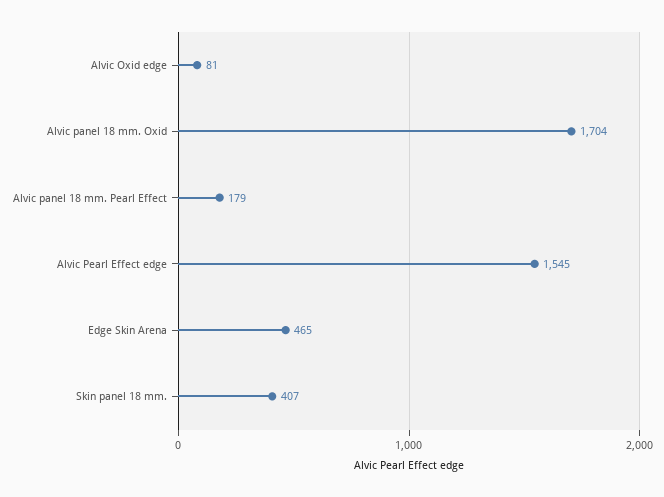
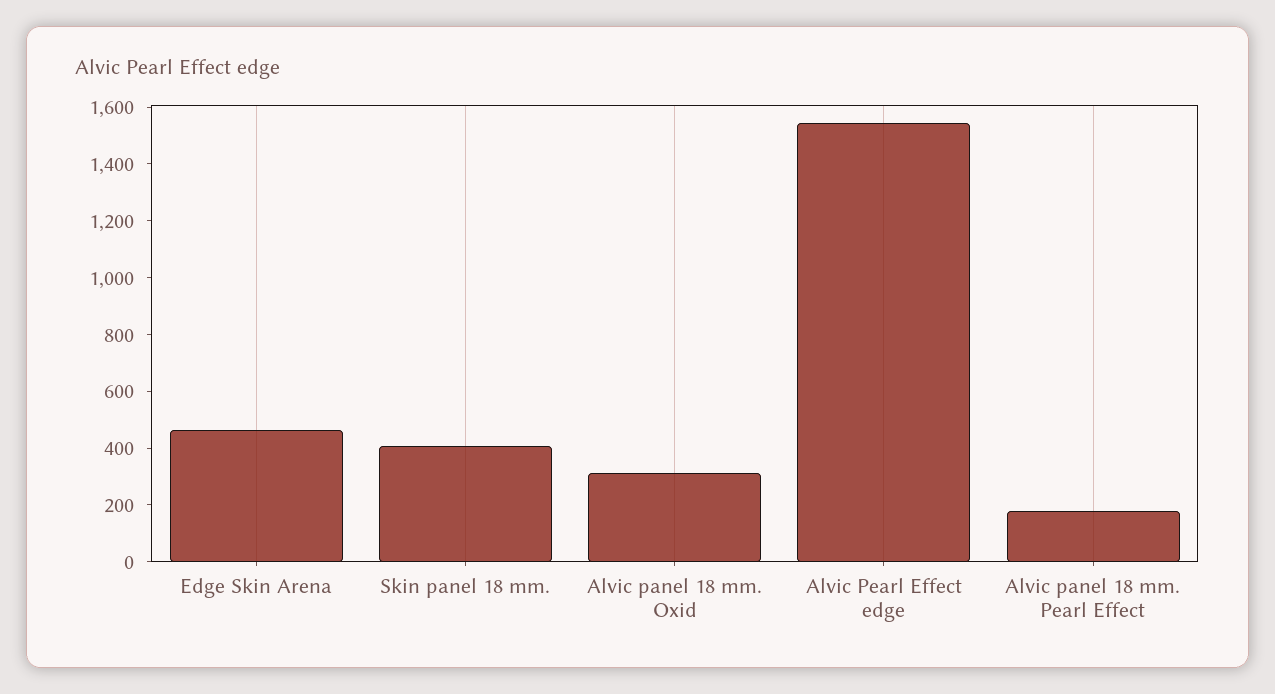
Alvic Oxid edge: 81 -> none
Alvic panel 18 mm. Oxid: 1704 -> 300

